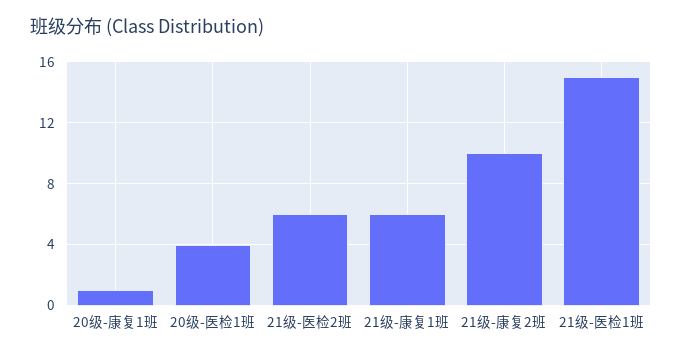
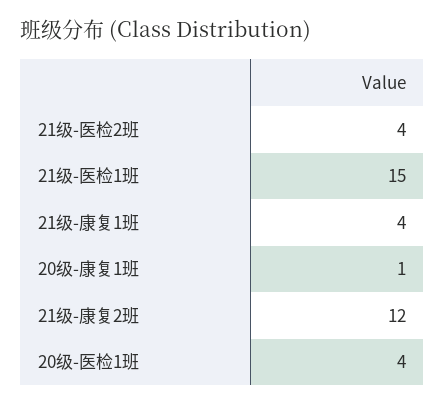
21级-医检2班: 6 -> 4
21级-康复1班: 6 -> 4
21级-康复2班: 10 -> 12

